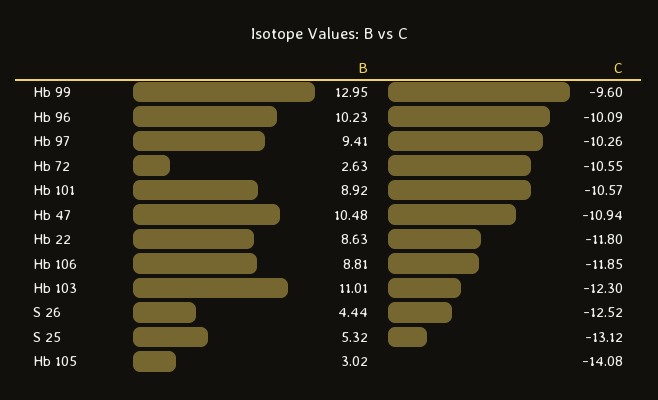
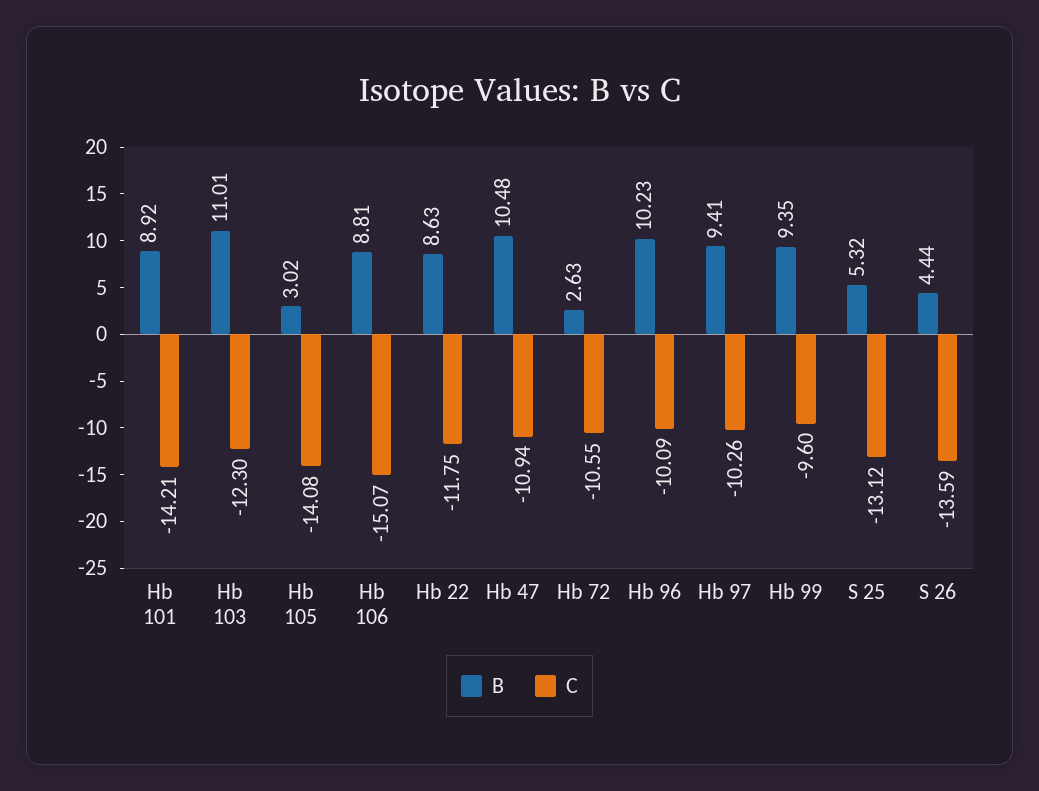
B, Hb 99: 12.95 -> 9.35
C, Hb 101: -10.57 -> -14.21
C, Hb 22: -11.8 -> -11.75
C, Hb 106: -11.85 -> -15.07
C, S 26: -12.52 -> -13.59

